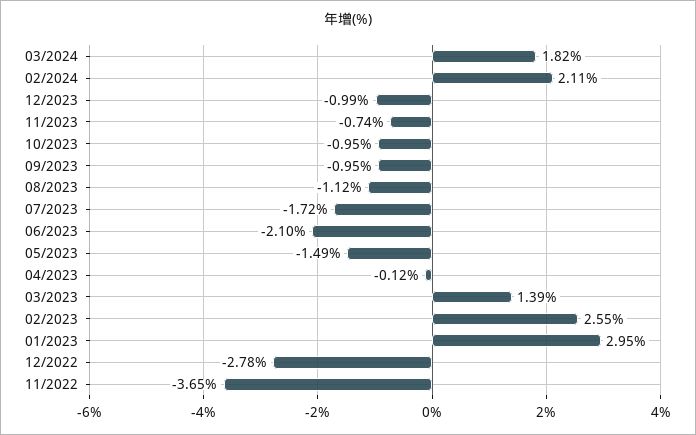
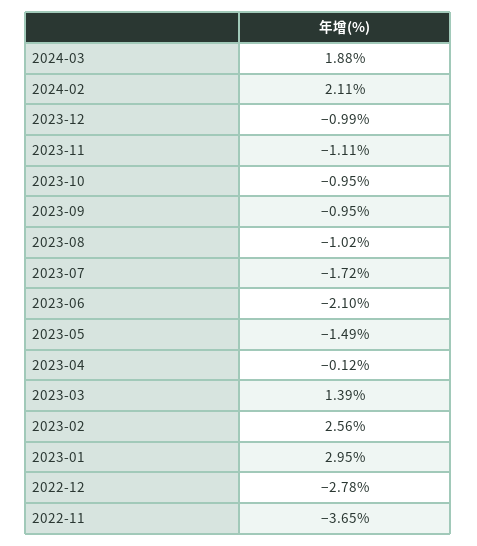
03/2024: 1.82 -> 1.88
11/2023: -0.74 -> -1.11
08/2023: -1.12 -> -1.02
02/2023: 2.55 -> 2.56

